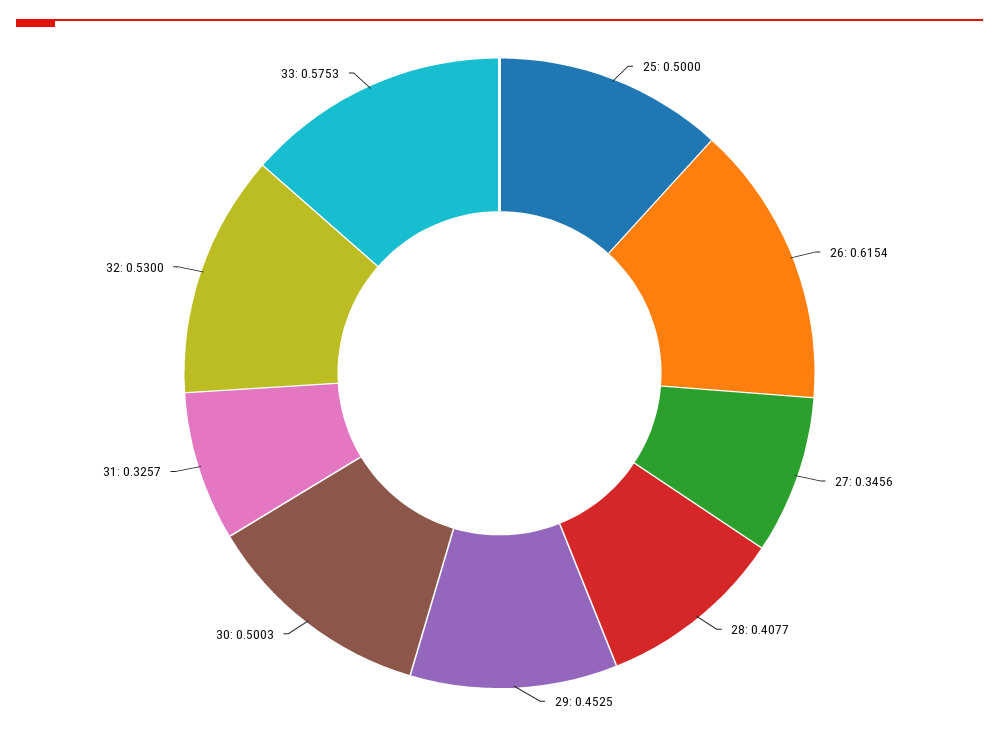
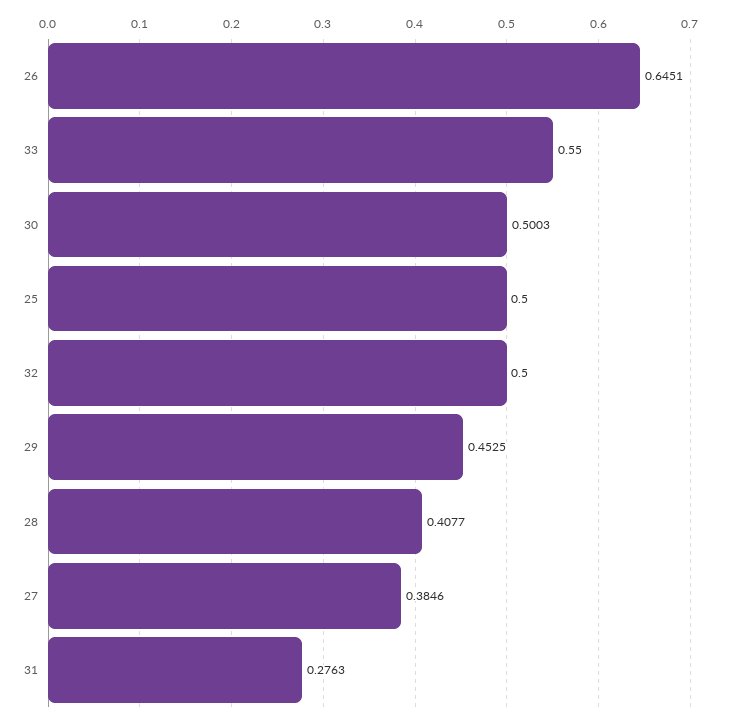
26: 0.6154 -> 0.6451
27: 0.3456 -> 0.3846
31: 0.3257 -> 0.2763
32: 0.53 -> 0.5
33: 0.5753 -> 0.55

